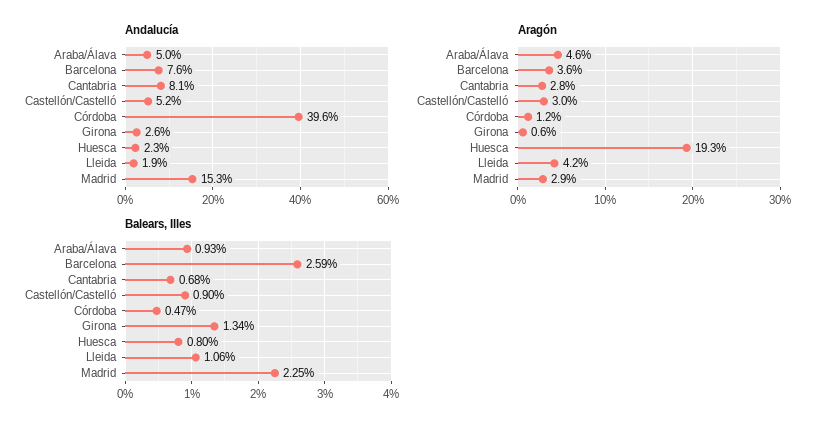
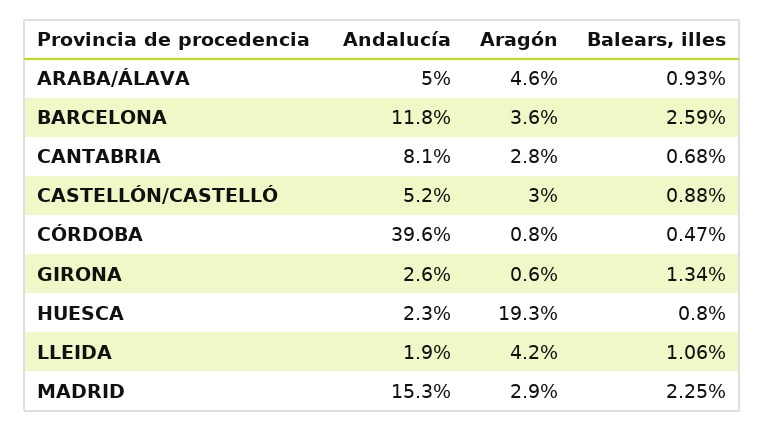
Andalucía, Barcelona: 7.6 -> 11.8
Aragón, Córdoba: 1.2 -> 0.8
Balears, Illes, Castellón/Castelló: 0.9 -> 0.88

